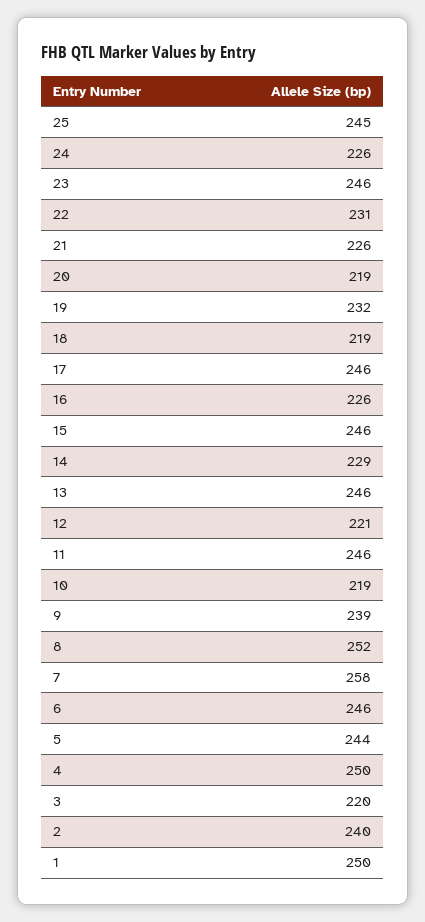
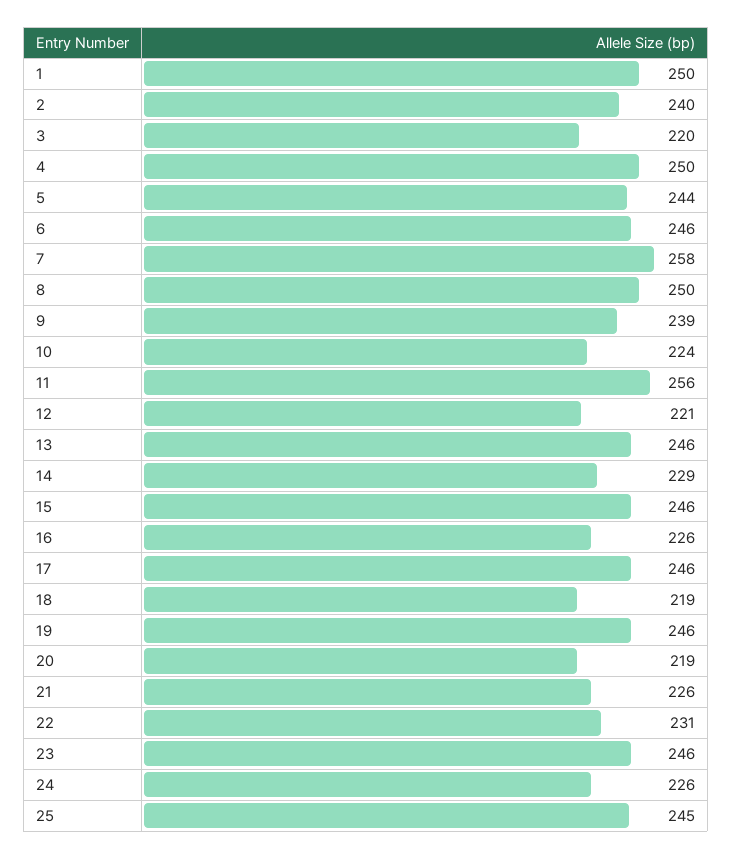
19: 232 -> 246
11: 246 -> 256
10: 219 -> 224
8: 252 -> 250

